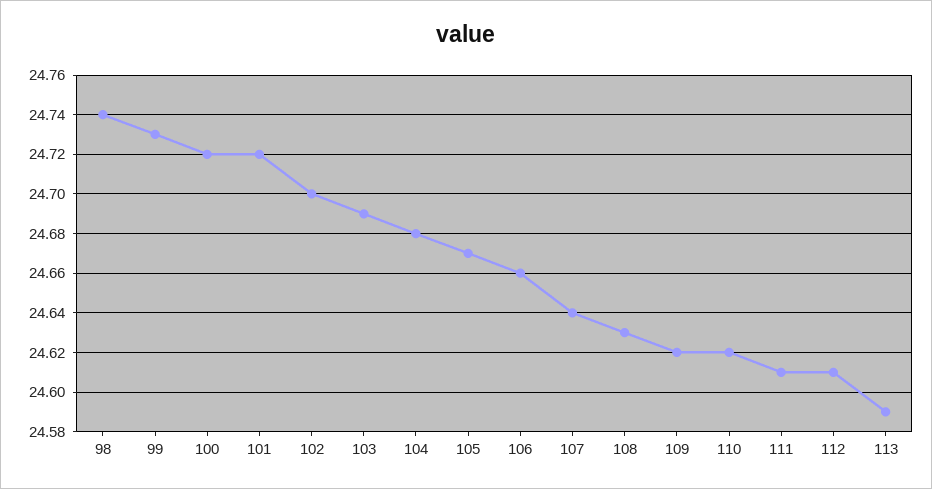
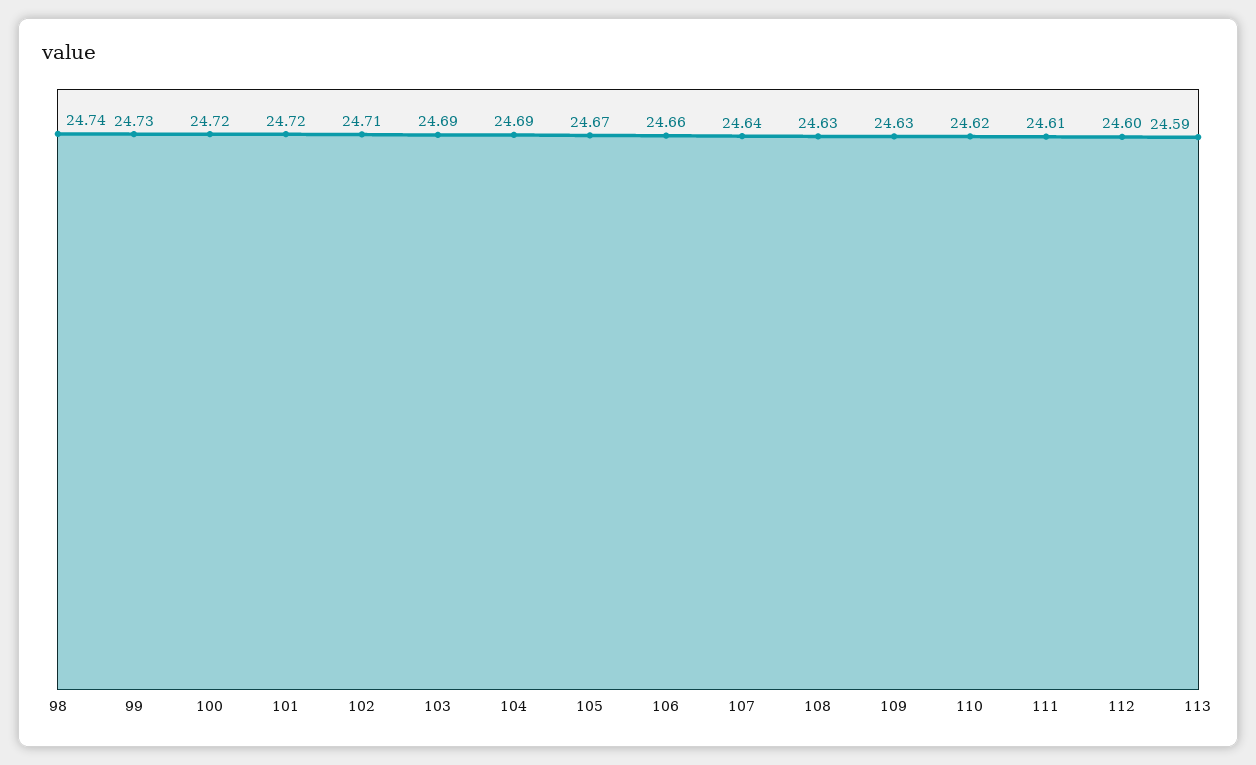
102: 24.7 -> 24.71
104: 24.68 -> 24.69
109: 24.62 -> 24.63
112: 24.61 -> 24.6

